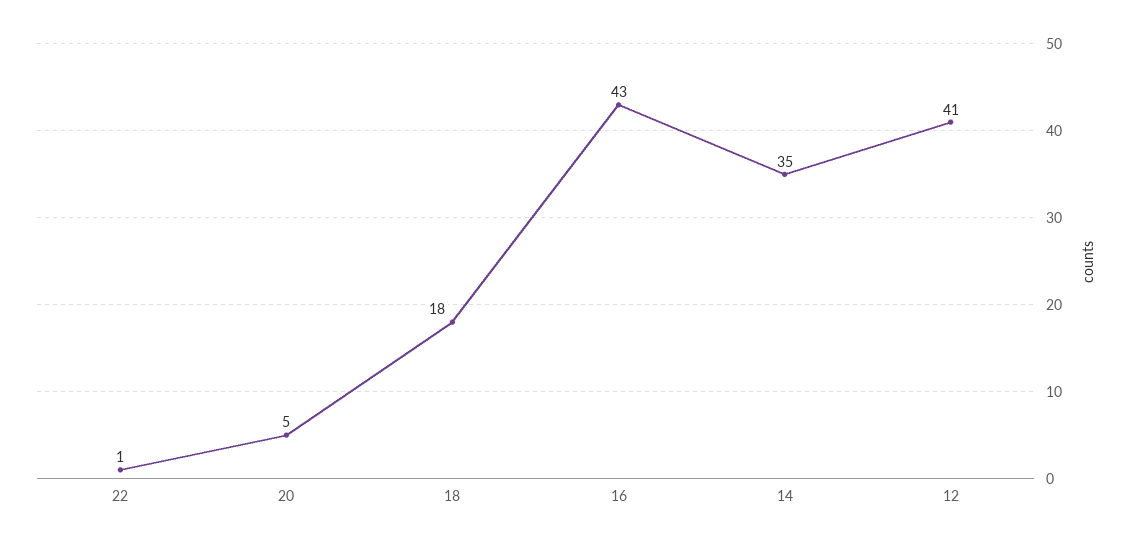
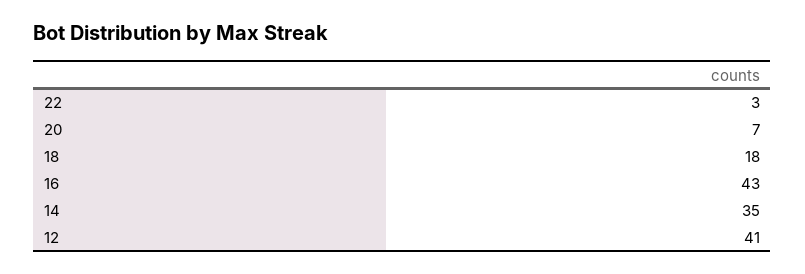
22: 1 -> 3
20: 5 -> 7

